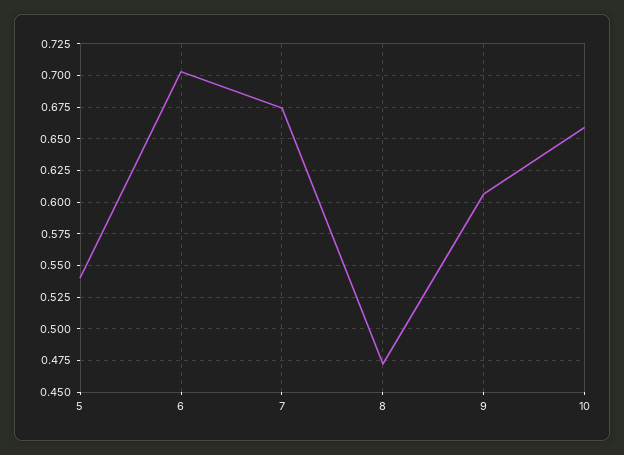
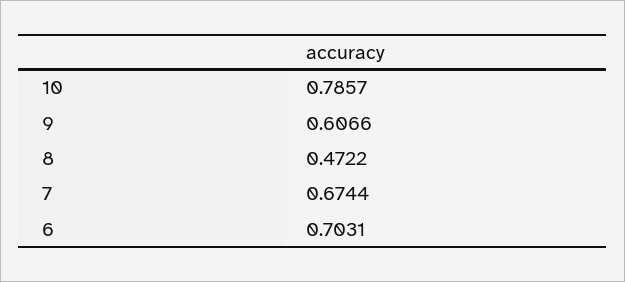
5: 0.54 -> none
10: 0.66 -> 0.7857

